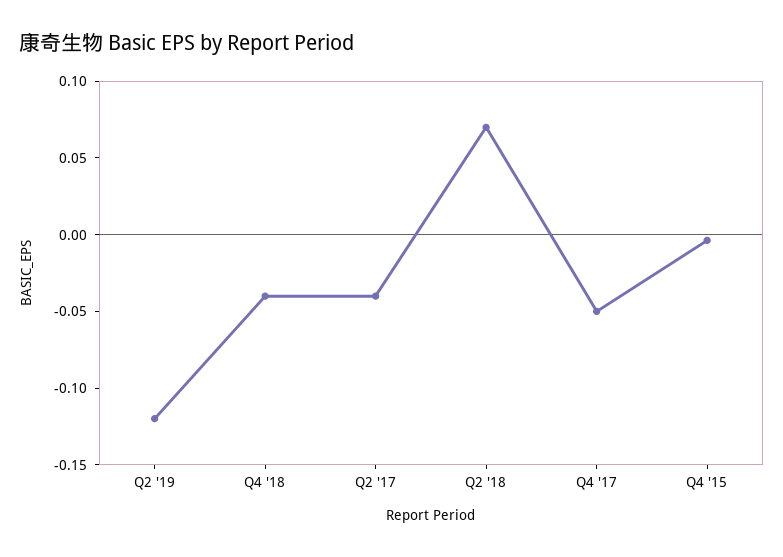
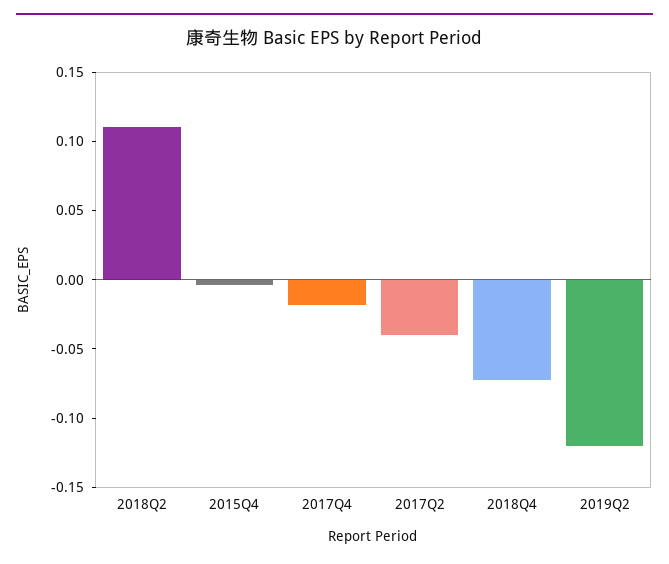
Q4 '18: -0.04 -> -0.07
Q2 '18: 0.07 -> 0.11
Q4 '17: -0.05 -> -0.02

